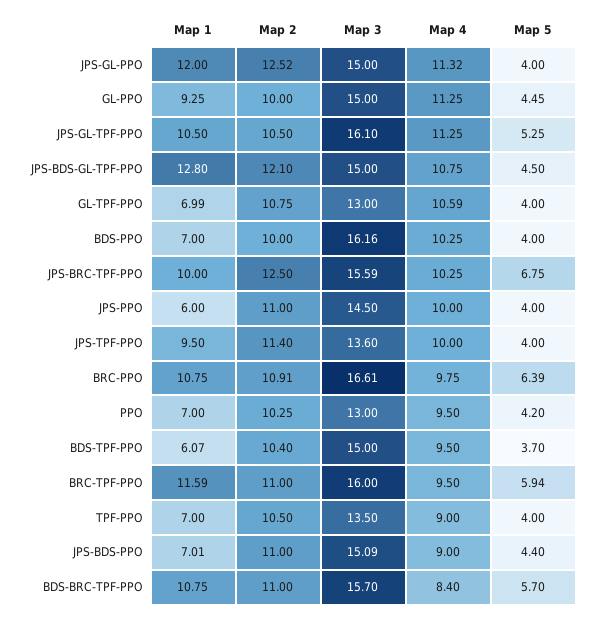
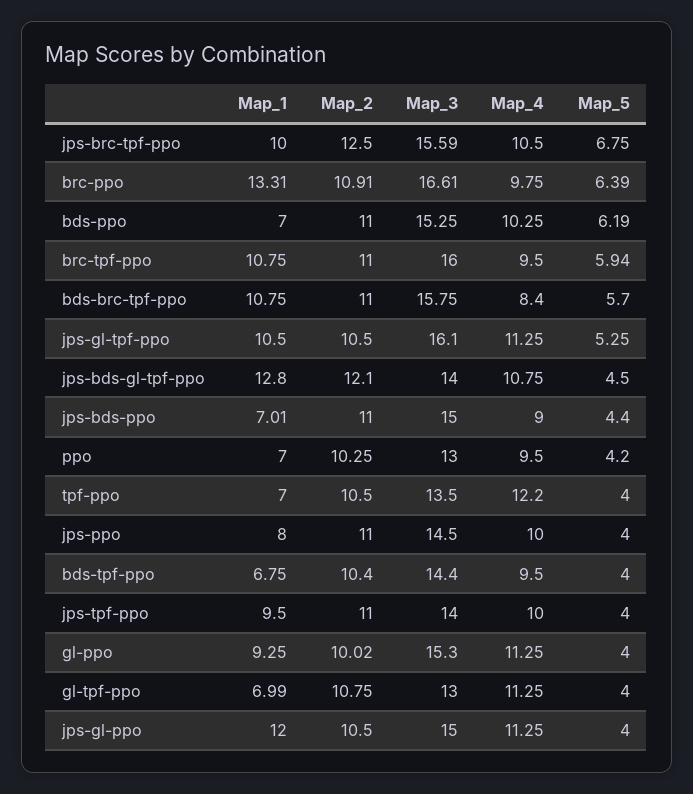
Map 2, JPS-GL-PPO: 12.52 -> 10.5
Map 4, JPS-GL-PPO: 11.32 -> 11.25
Map 2, GL-PPO: 10 -> 10.02
Map 3, GL-PPO: 15 -> 15.3
Map 5, GL-PPO: 4.45 -> 4
Map 3, JPS-BDS-GL-TPF-PPO: 15 -> 14
Map 4, GL-TPF-PPO: 10.59 -> 11.25
Map 2, BDS-PPO: 10 -> 11
Map 3, BDS-PPO: 16.16 -> 15.25
Map 5, BDS-PPO: 4 -> 6.19
Map 4, JPS-BRC-TPF-PPO: 10.25 -> 10.5
Map 1, JPS-PPO: 6 -> 8
Map 2, JPS-TPF-PPO: 11.4 -> 11
Map 3, JPS-TPF-PPO: 13.6 -> 14
Map 1, BRC-PPO: 10.75 -> 13.31
Map 1, BDS-TPF-PPO: 6.07 -> 6.75
Map 3, BDS-TPF-PPO: 15 -> 14.4
Map 5, BDS-TPF-PPO: 3.7 -> 4
Map 1, BRC-TPF-PPO: 11.59 -> 10.75
Map 4, TPF-PPO: 9 -> 12.2
Map 3, JPS-BDS-PPO: 15.09 -> 15
Map 3, BDS-BRC-TPF-PPO: 15.7 -> 15.75

